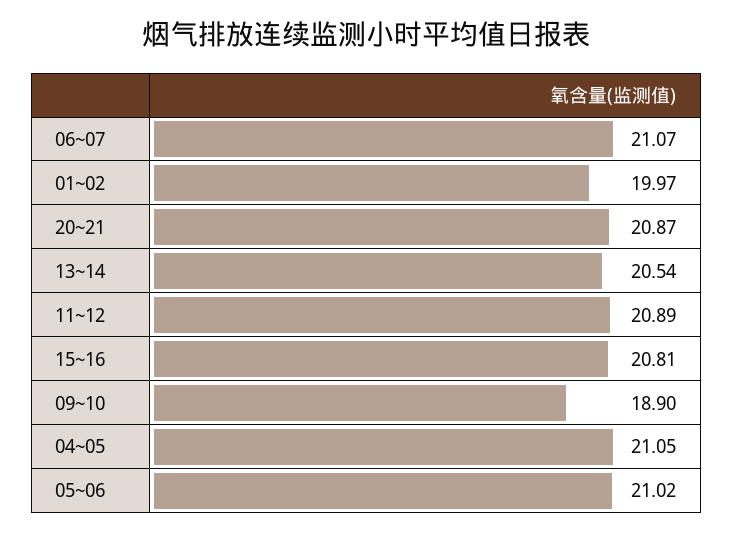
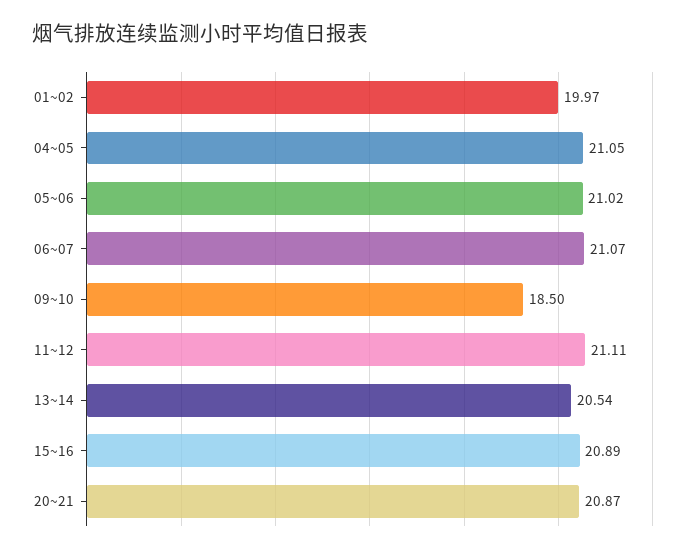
11~12: 20.89 -> 21.11
15~16: 20.81 -> 20.89
09~10: 18.9 -> 18.5

